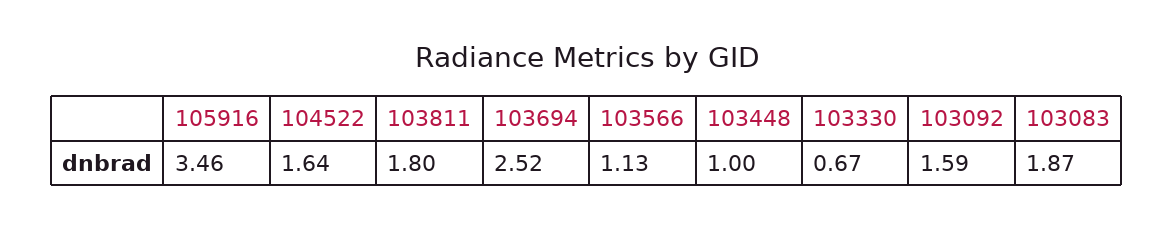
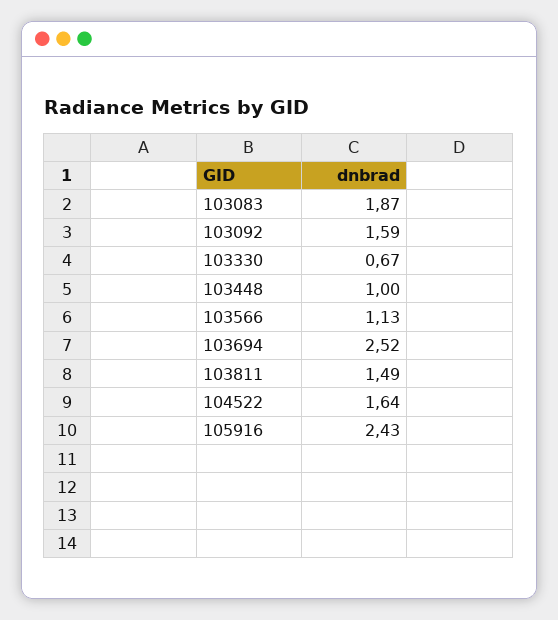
105916: 3.46 -> 2.43
103811: 1.8 -> 1.49

